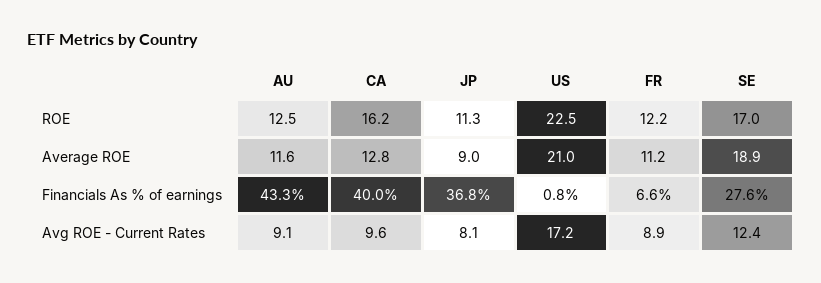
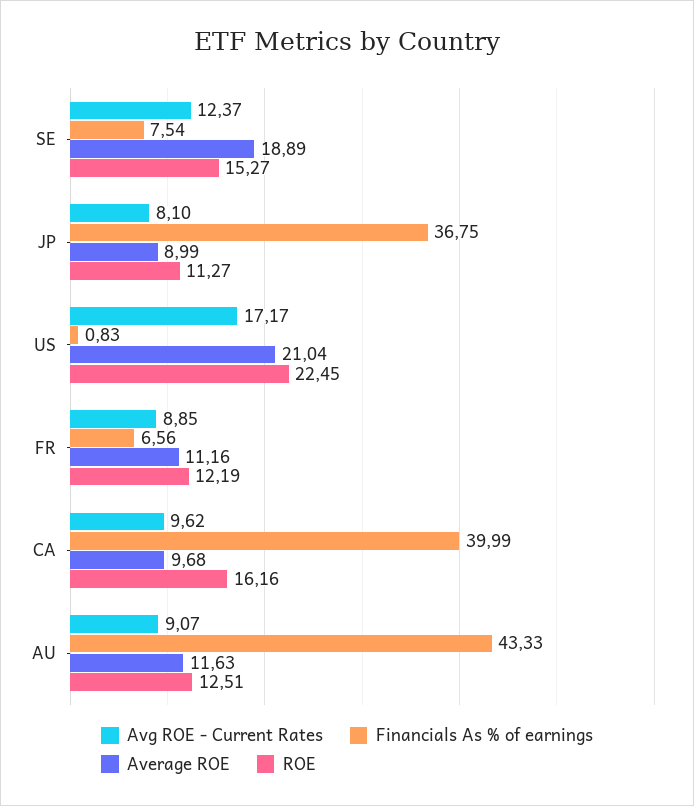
ROE, SE: 17 -> 15.27
Average ROE, CA: 12.8 -> 9.68
Financials As % of earnings, SE: 27.6 -> 7.54

